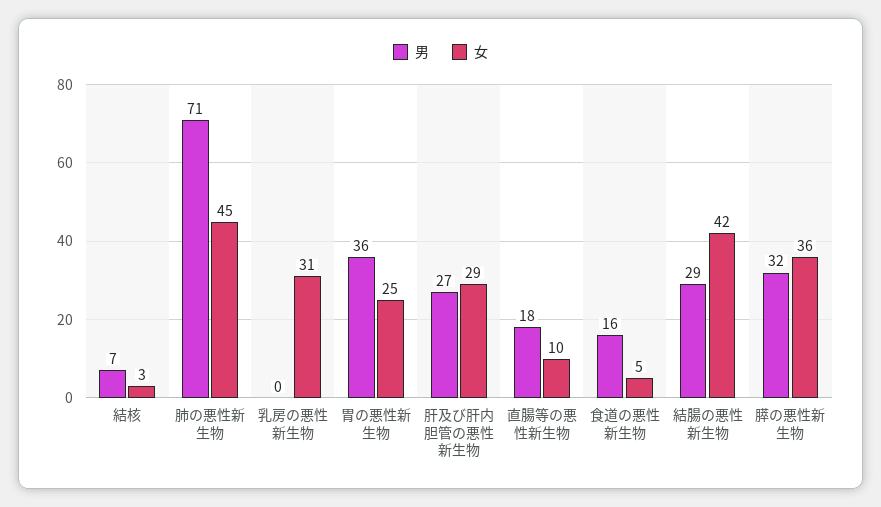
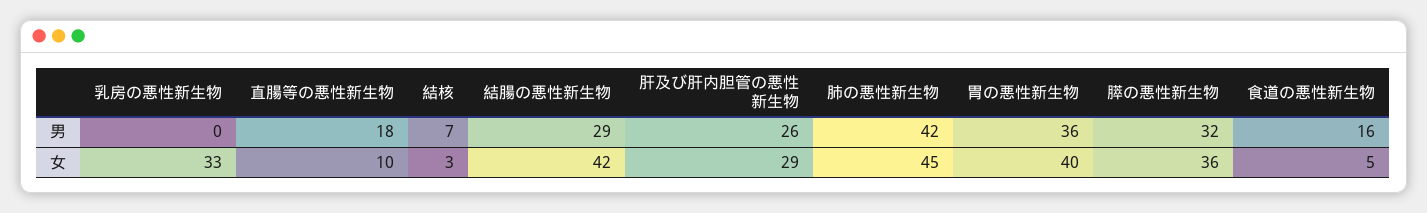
男, 肺の悪性新生物: 71 -> 42
女, 乳房の悪性新生物: 31 -> 33
女, 胃の悪性新生物: 25 -> 40
男, 肝及び肝内胆管の悪性新生物: 27 -> 26

